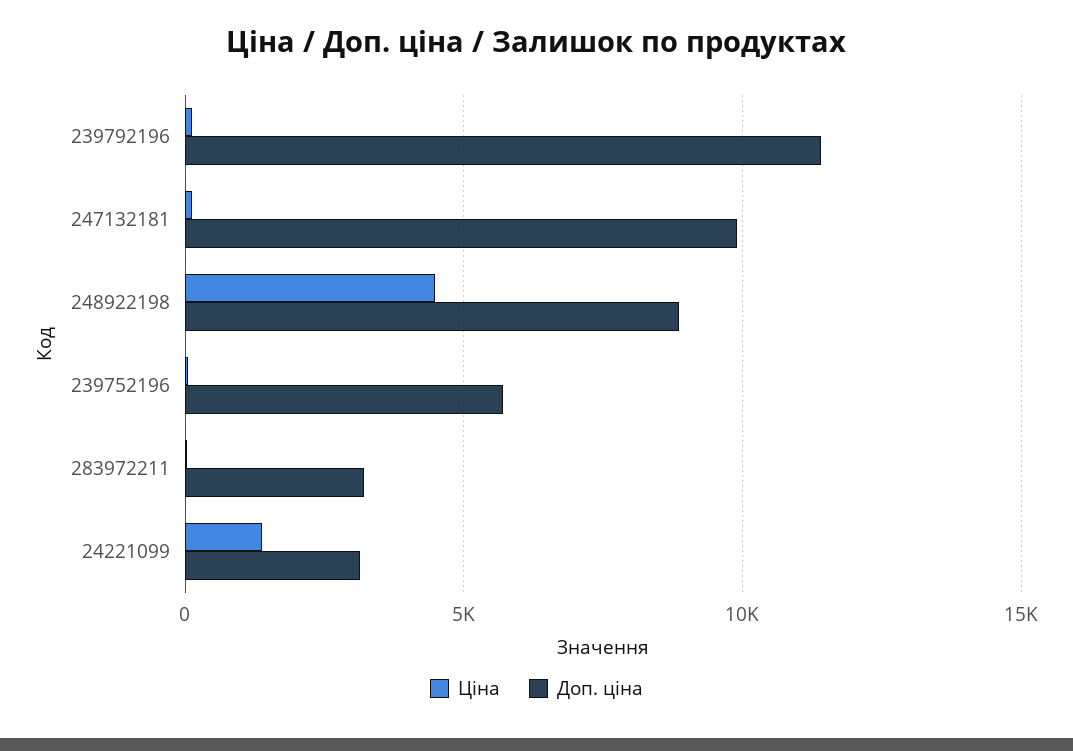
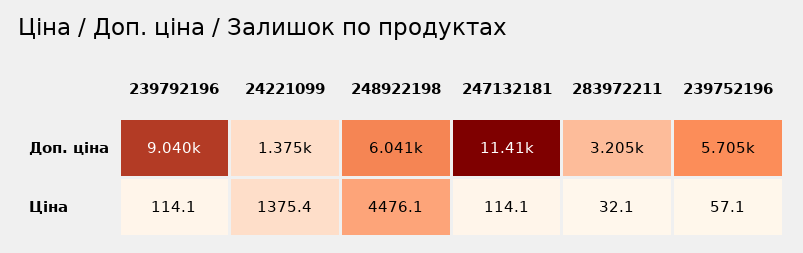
Доп. ціна, 239792196: 11500 -> 9040
Доп. ціна, 247132181: 10000 -> 11410
Доп. ціна, 248922198: 9000 -> 6041
Доп. ціна, 24221099: 3000 -> 1375

